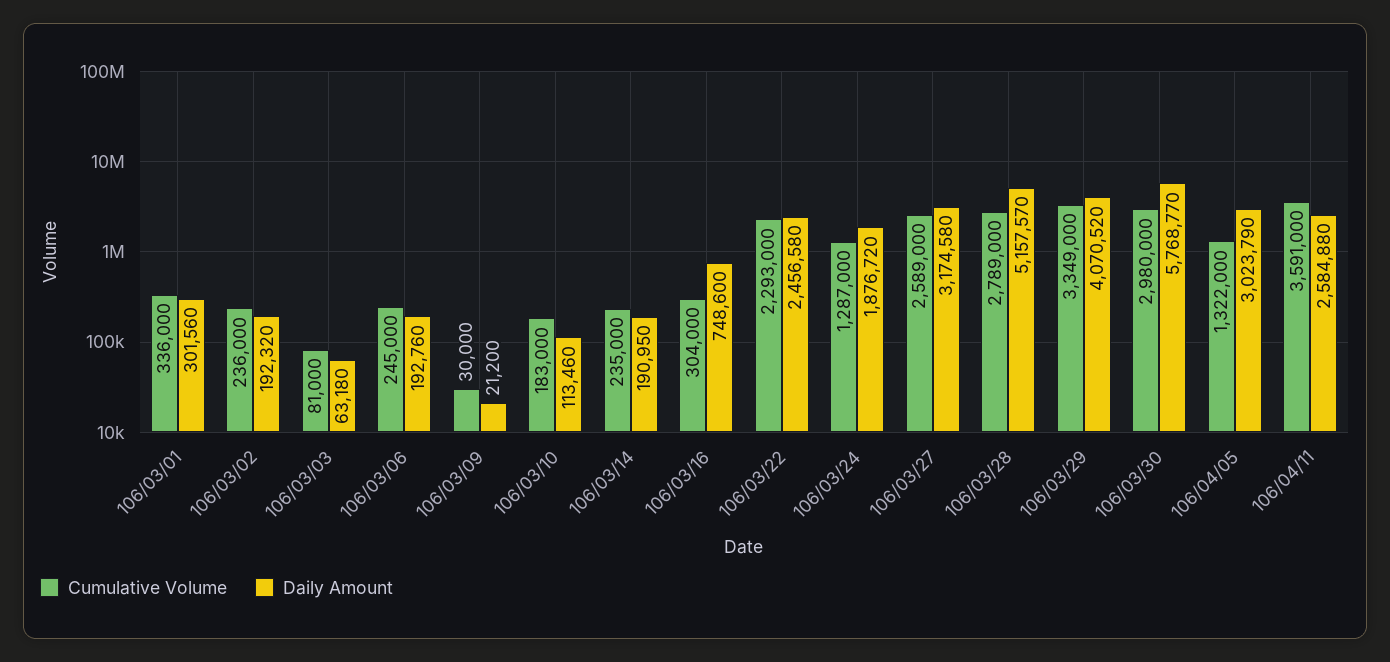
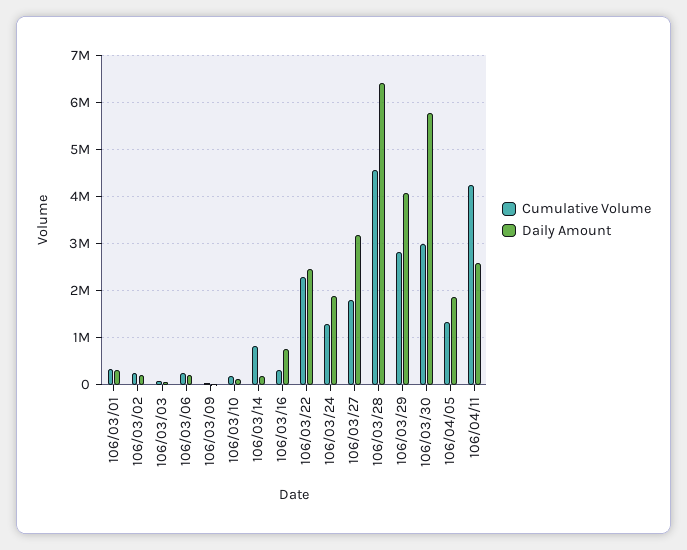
Cumulative Volume, 106/03/14: 235000 -> 800000
Cumulative Volume, 106/03/27: 2589000 -> 1800000
Cumulative Volume, 106/03/28: 2789000 -> 4600000
Daily Amount, 106/03/28: 5157570 -> 6400000
Cumulative Volume, 106/03/29: 3349000 -> 2800000
Daily Amount, 106/04/05: 3023790 -> 1800000
Cumulative Volume, 106/04/11: 3591000 -> 4200000

